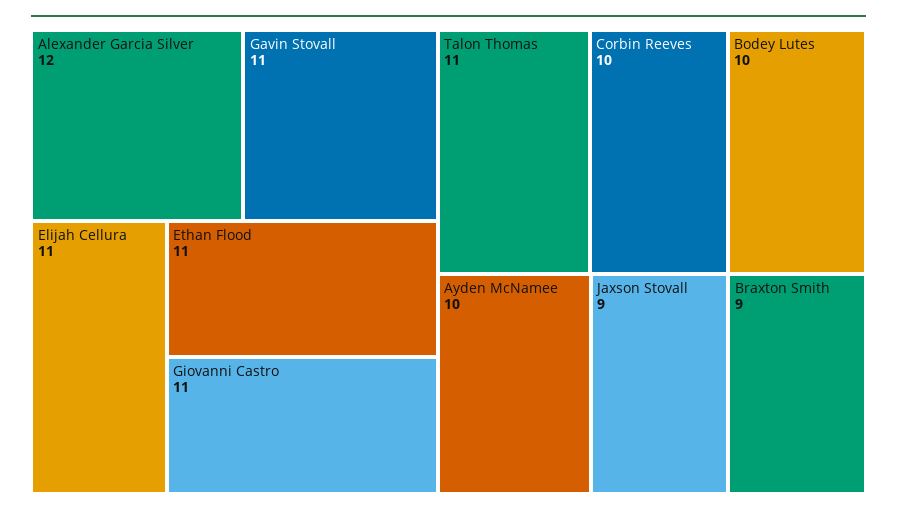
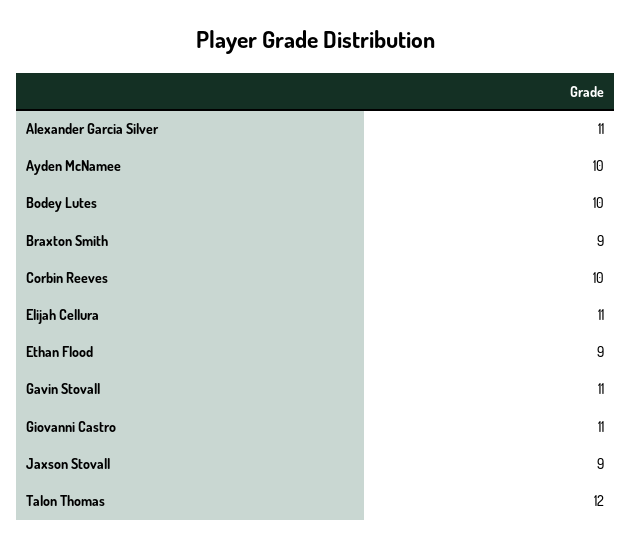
Alexander Garcia Silver: 12 -> 11
Ethan Flood: 11 -> 9
Talon Thomas: 11 -> 12

